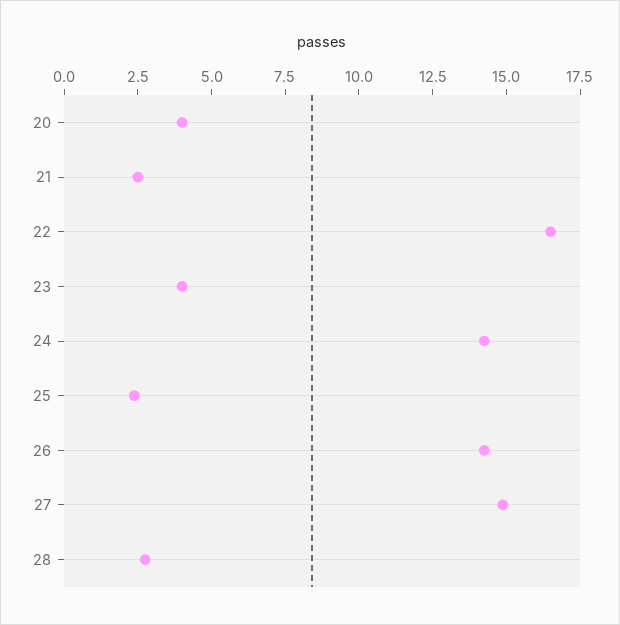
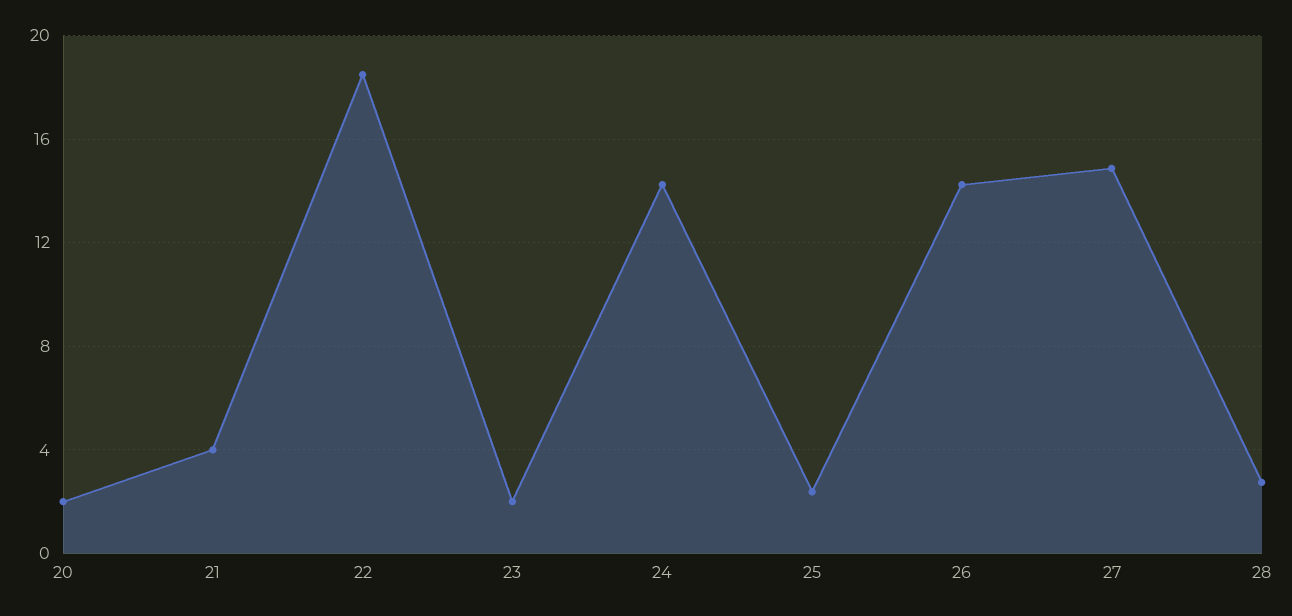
20: 4 -> 2
21: 2.5 -> 4
22: 16.5 -> 18.5
23: 4 -> 2

